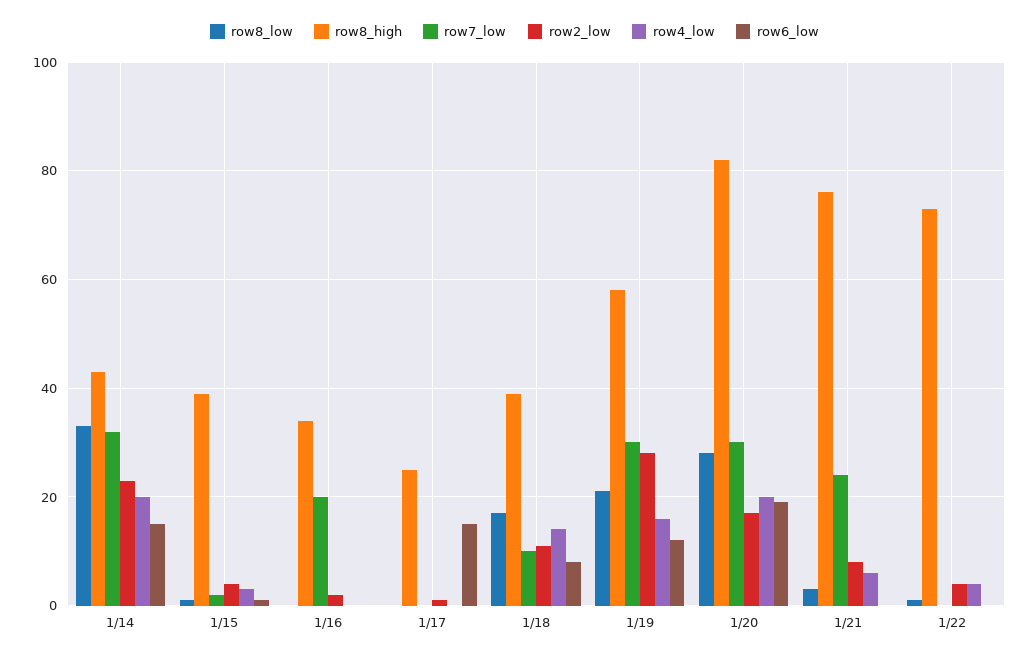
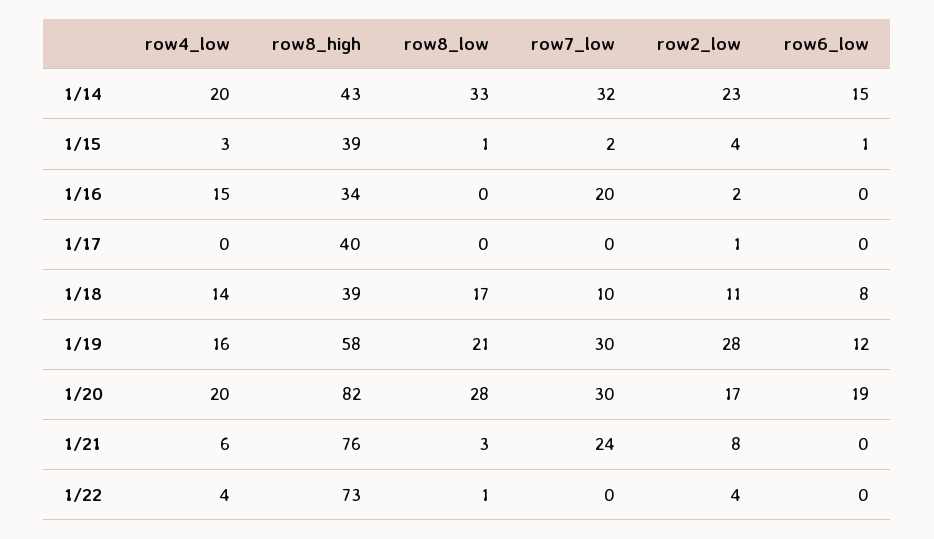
row4_low, 1/16: 0 -> 15
row8_high, 1/17: 25 -> 40
row6_low, 1/17: 15 -> 0

